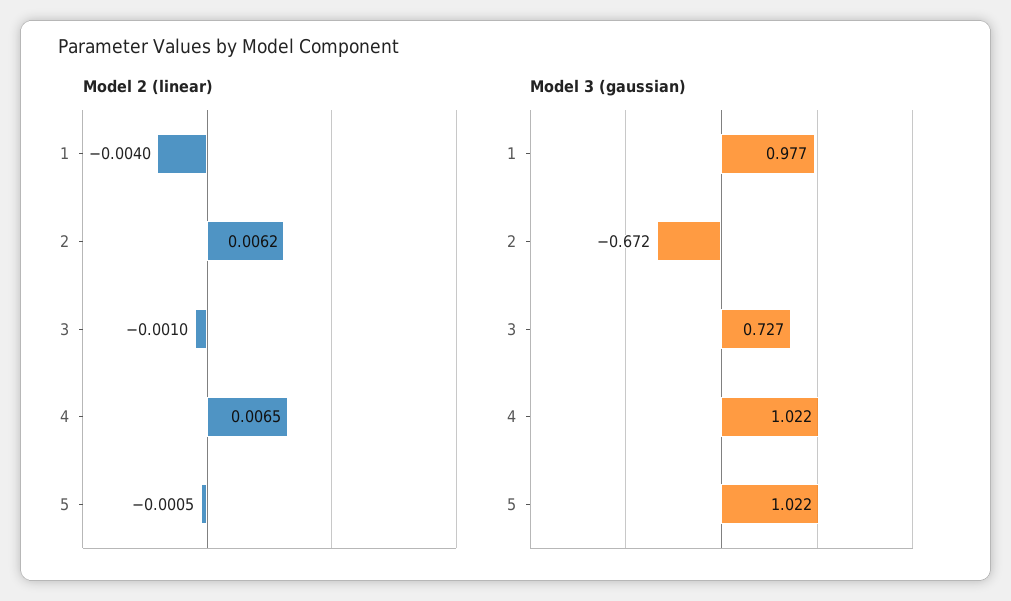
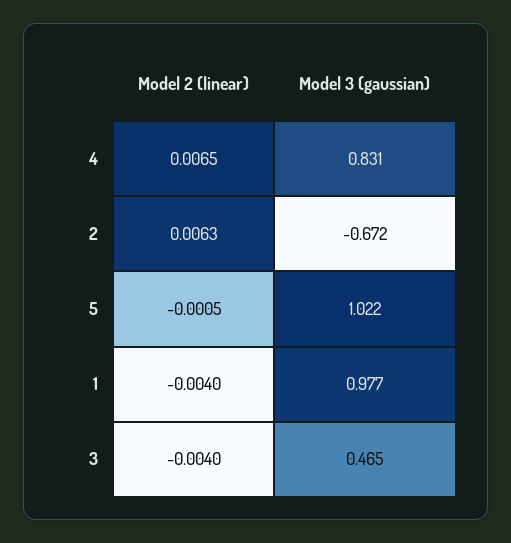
Model 2 (linear), 2: 0.0062 -> 0.0063
Model 2 (linear), 3: -0.001 -> -0.004
Model 3 (gaussian), 3: 0.727 -> 0.465
Model 3 (gaussian), 4: 1.022 -> 0.831

